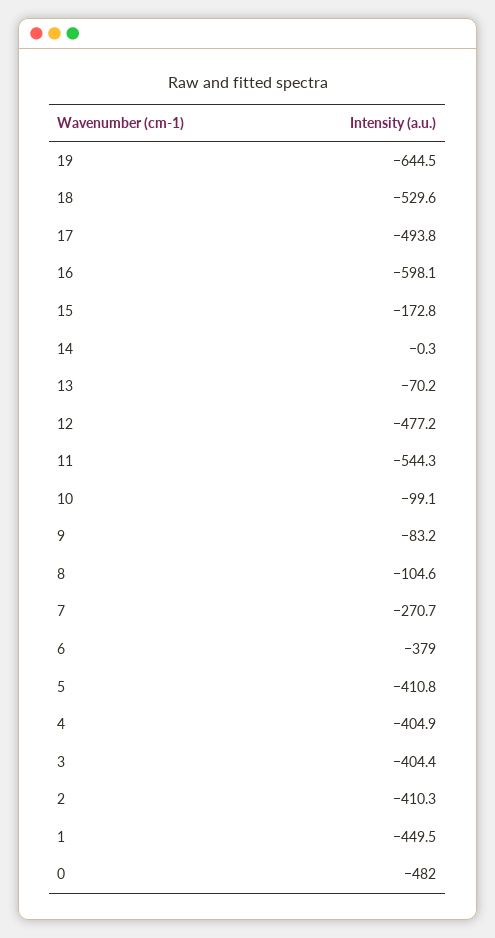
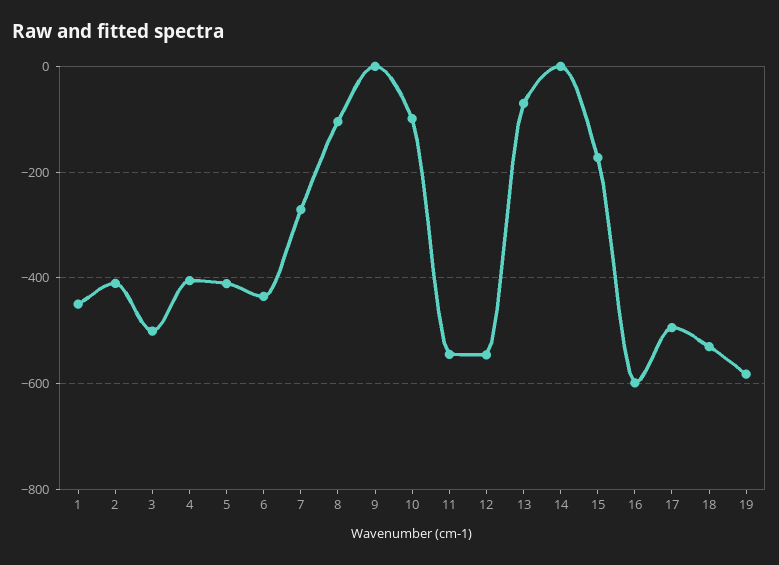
19: -644.5 -> -580
12: -477.2 -> -540
9: -83.2 -> 0
6: -379 -> -440
3: -404.4 -> -500
0: -482 -> none

